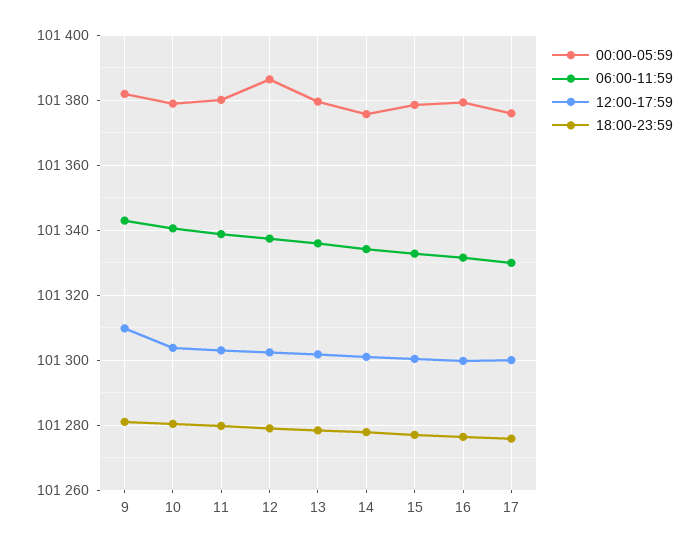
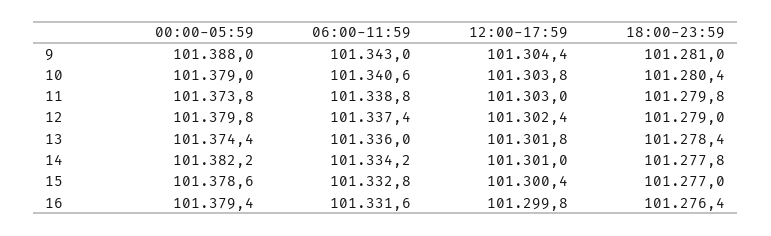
00:00-05:59, 9: 101382 -> 101388
12:00-17:59, 9: 101310 -> 101304.4
00:00-05:59, 11: 101380 -> 101373.8
00:00-05:59, 12: 101386 -> 101379.8
00:00-05:59, 13: 101380 -> 101374.4
00:00-05:59, 14: 101376 -> 101382.2
00:00-05:59, 17: 101376 -> none
06:00-11:59, 17: 101330 -> none
12:00-17:59, 17: 101300 -> none
18:00-23:59, 17: 101276 -> none

